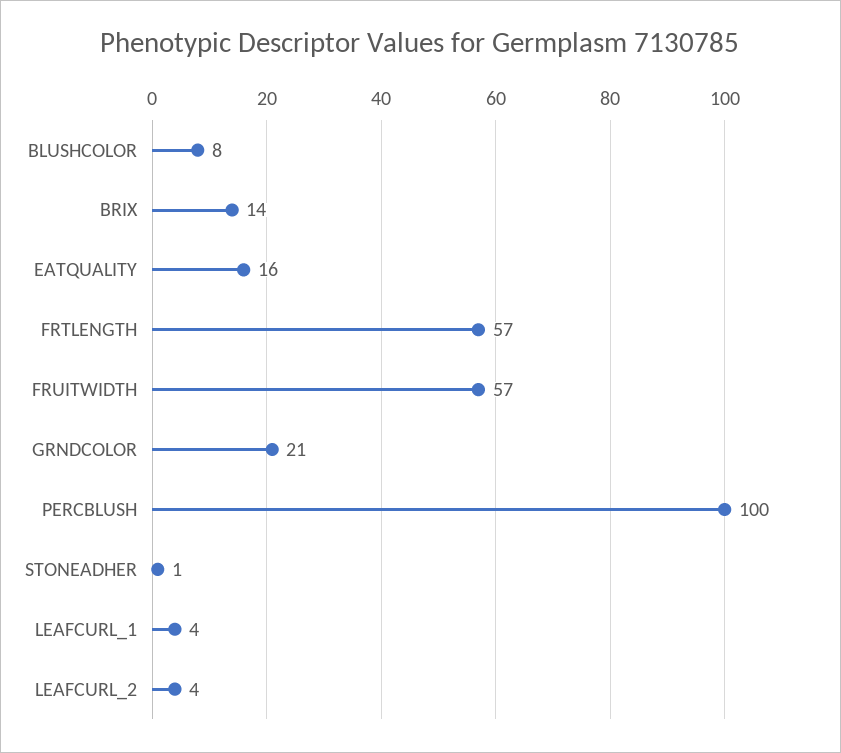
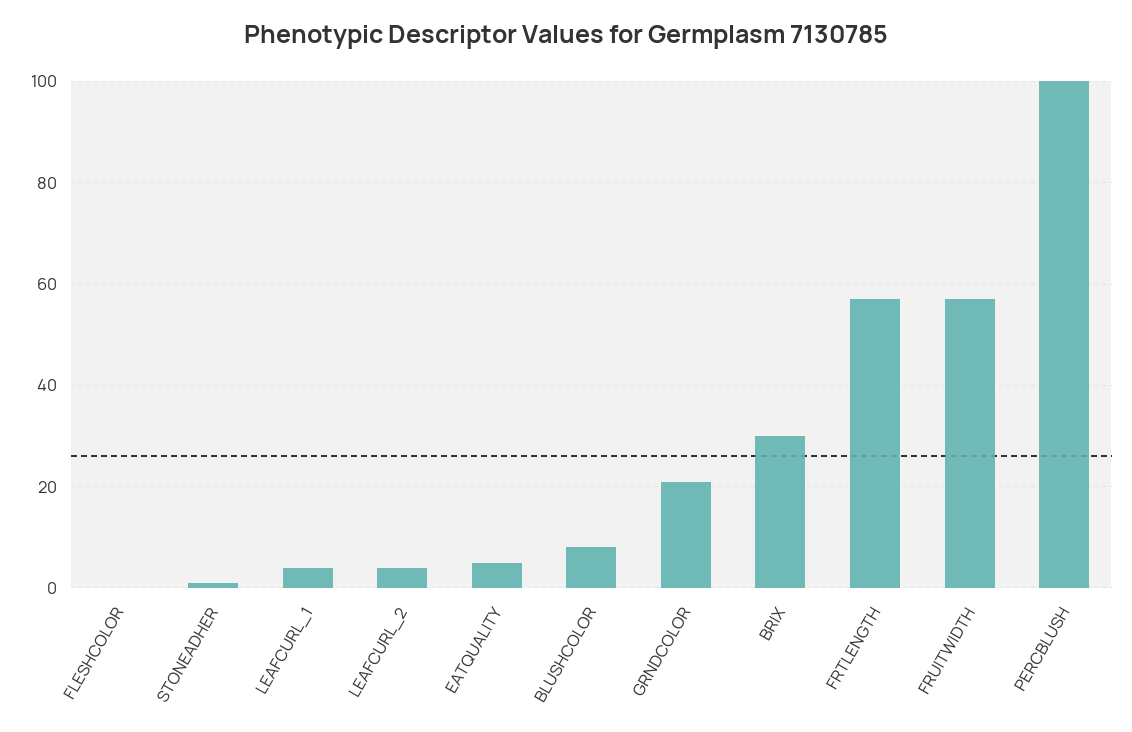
BRIX: 14 -> 30
EATQUALITY: 16 -> 5
FLESHCOLOR: none -> 0

